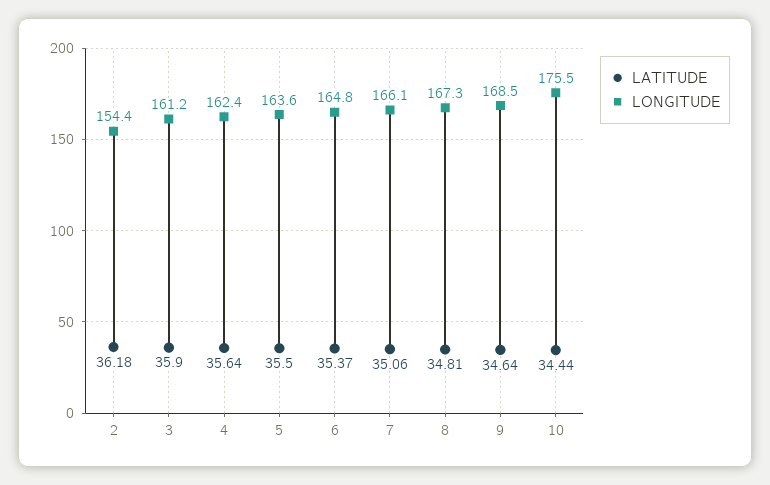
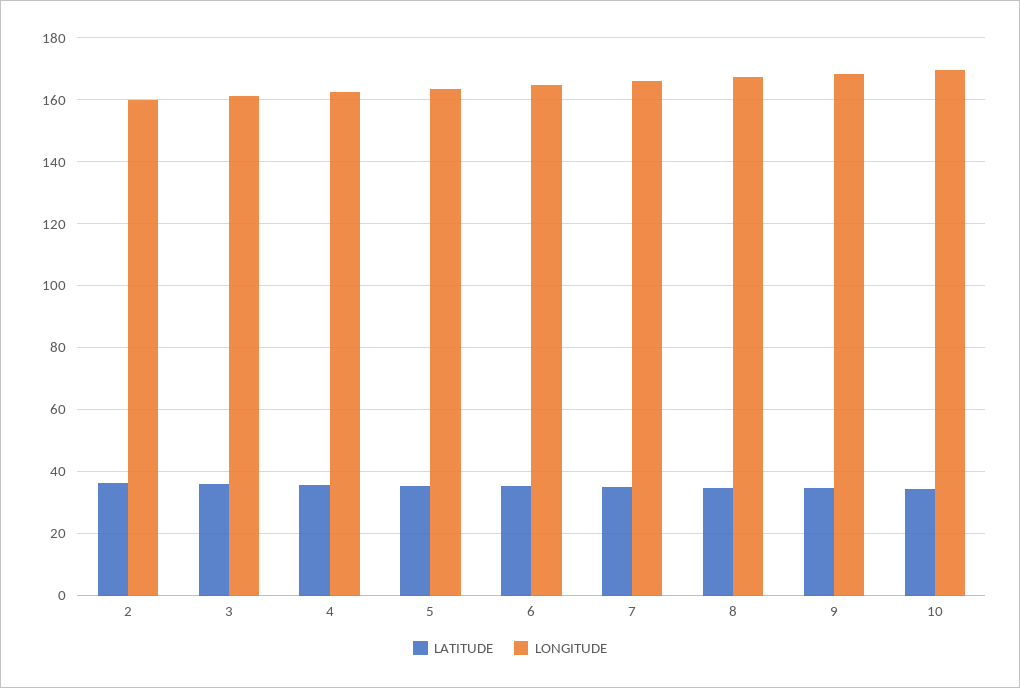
LONGITUDE, 2: 154.4 -> 160
LONGITUDE, 10: 175.5 -> 170

